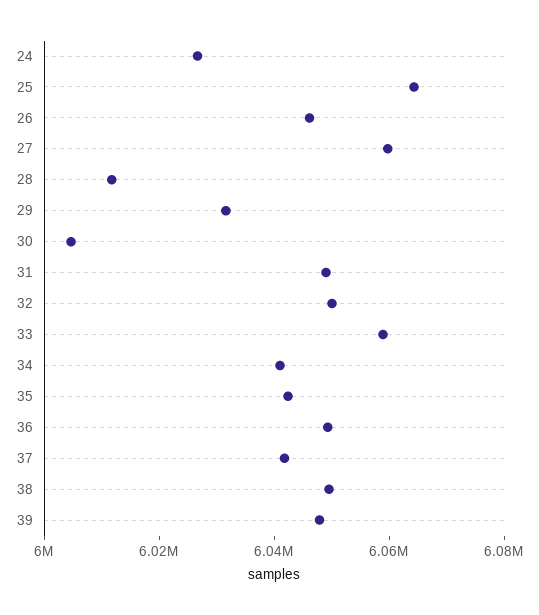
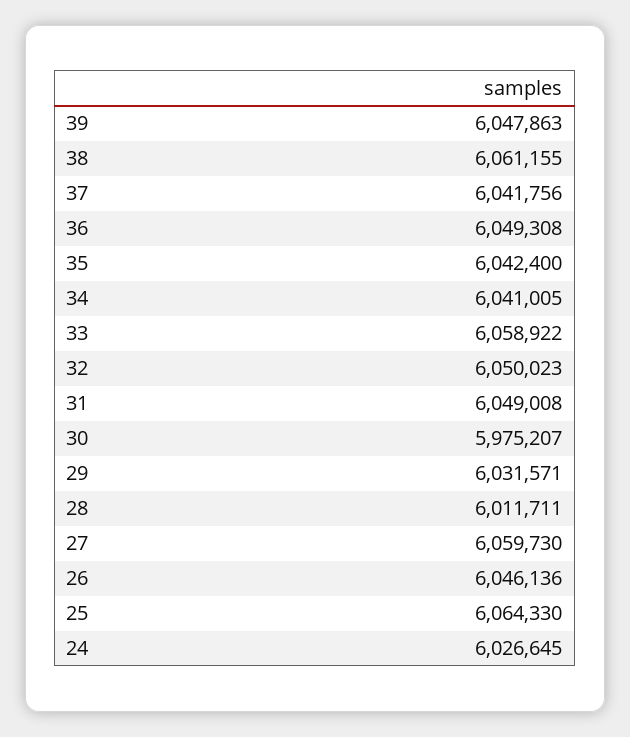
30: 6005000 -> 5975207
38: 6050000 -> 6061155

